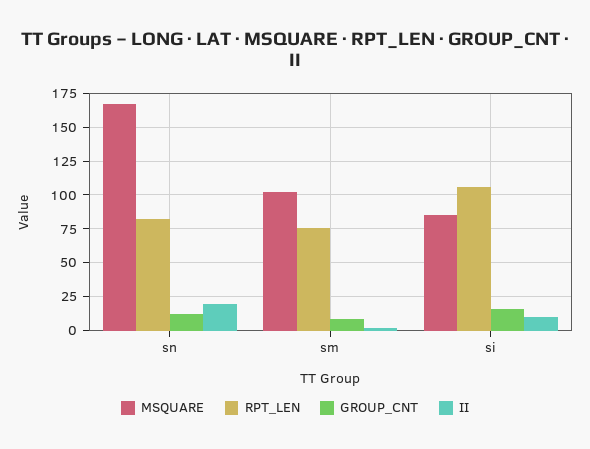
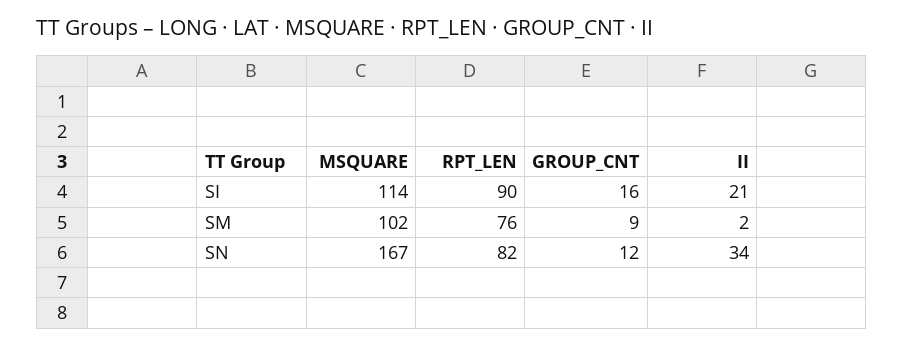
II, sn: 20 -> 34
MSQUARE, si: 85 -> 114
RPT_LEN, si: 105 -> 90
II, si: 10 -> 21

